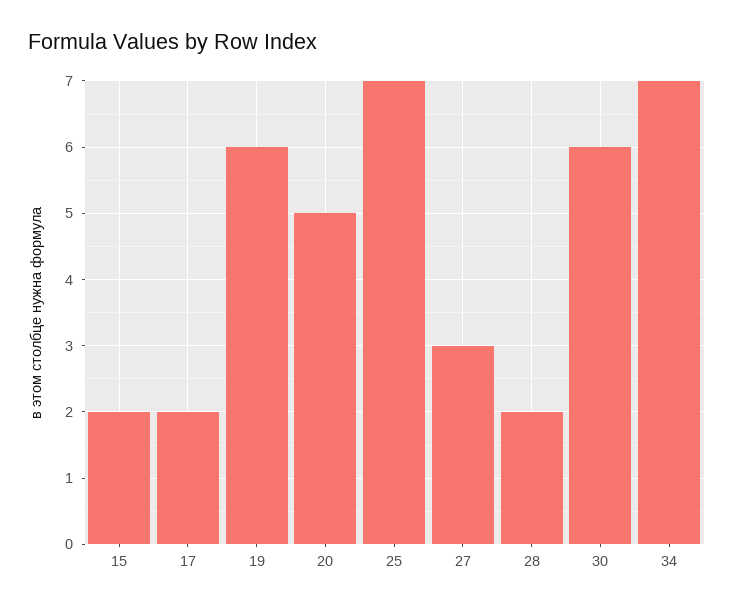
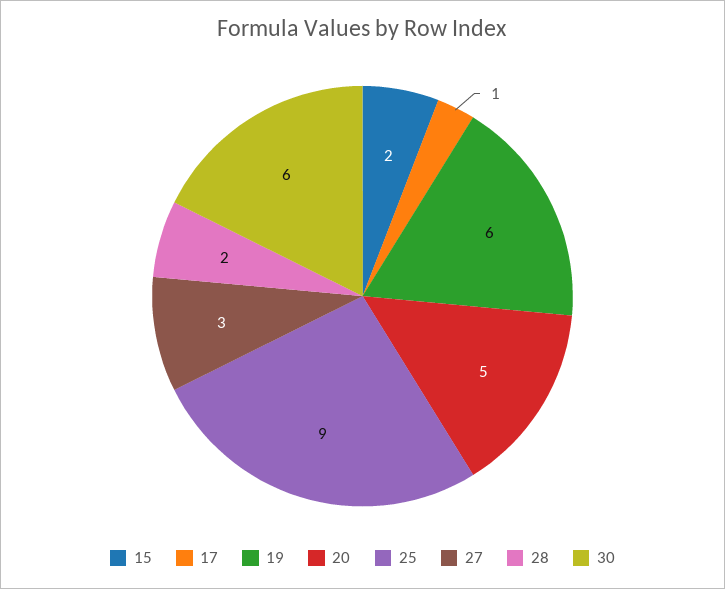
17: 2 -> 1
25: 7 -> 9
34: 7 -> none

